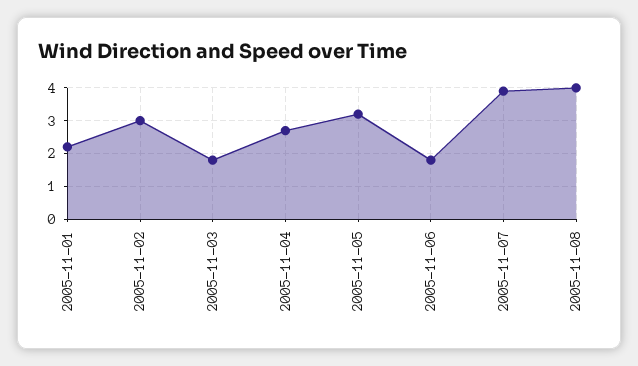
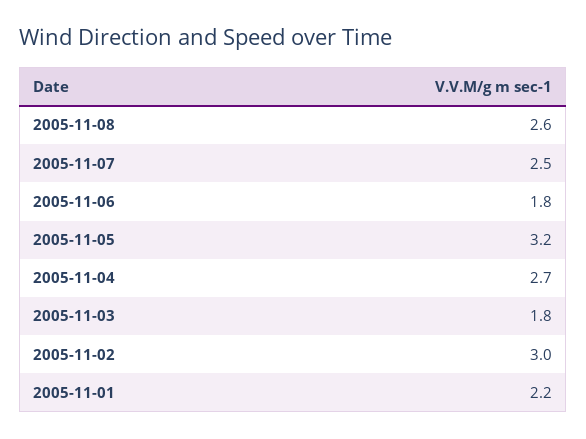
2005-11-07: 4 -> 2.5
2005-11-08: 4 -> 2.6

